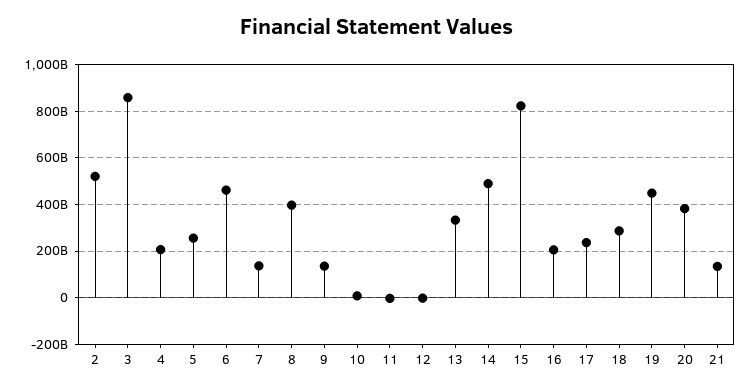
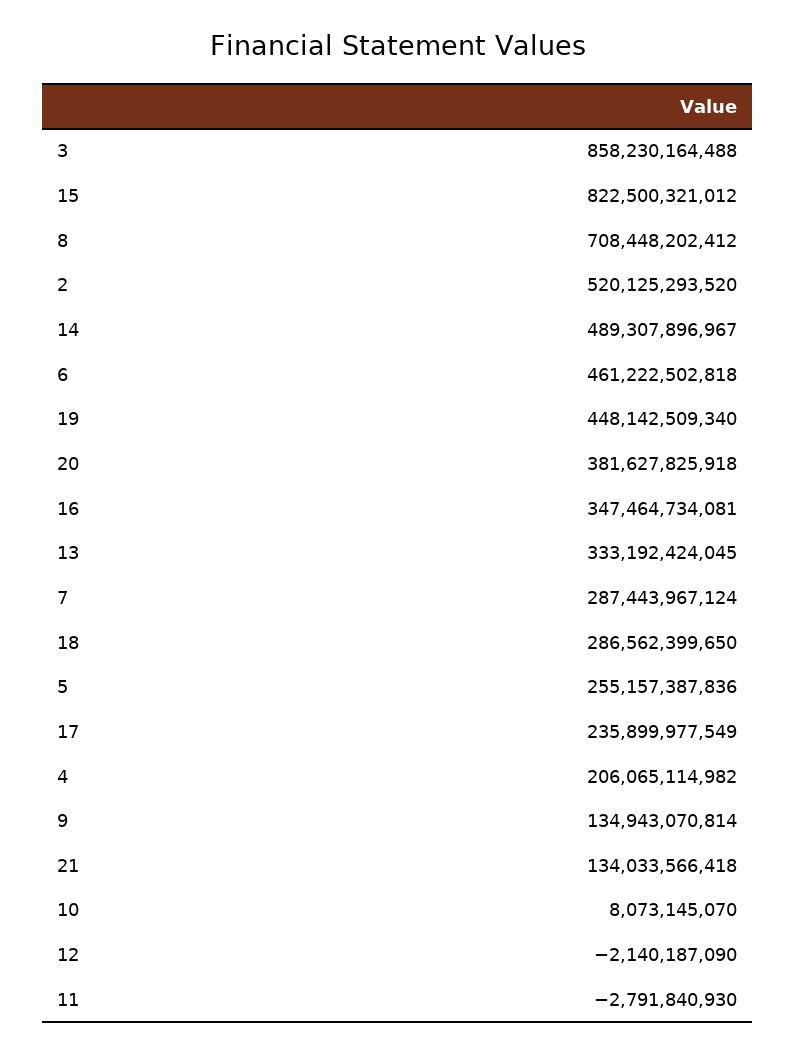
7: 150000000000 -> 287443967124
8: 400000000000 -> 708448202412
16: 200000000000 -> 347464734081

